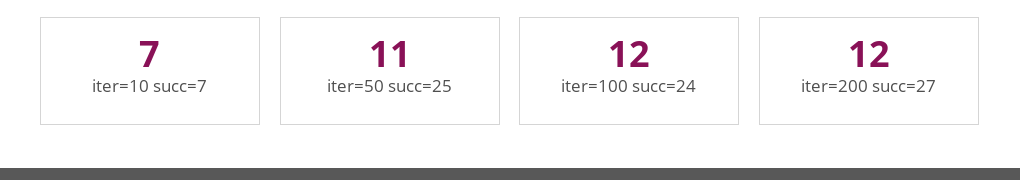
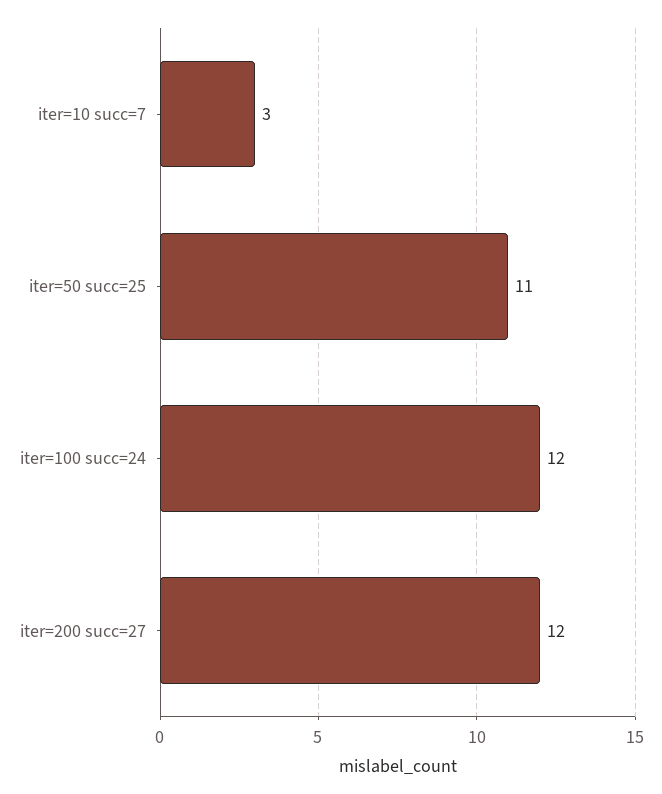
iter=10 succ=7: 7 -> 3

